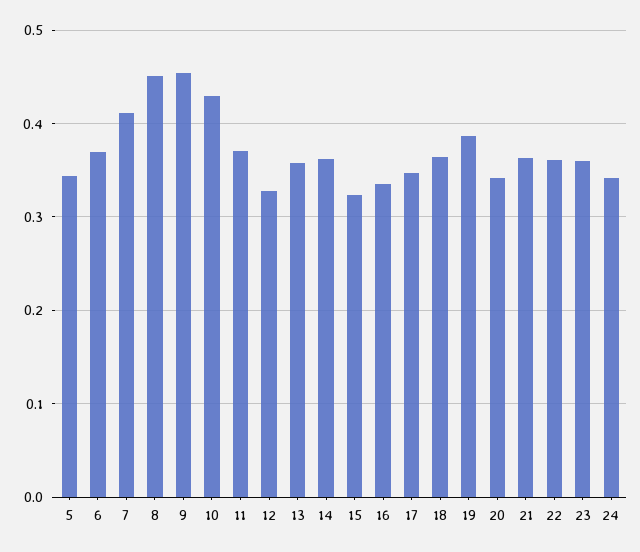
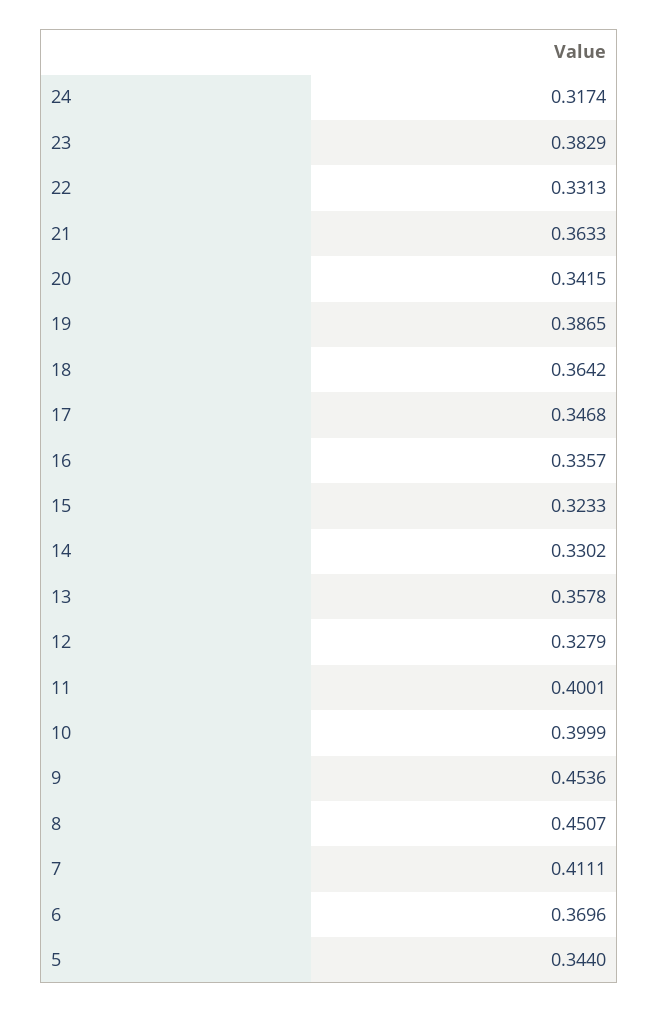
10: 0.43 -> 0.3999
11: 0.37 -> 0.4001
14: 0.36 -> 0.3302
22: 0.36 -> 0.3313
23: 0.36 -> 0.3829
24: 0.34 -> 0.3174

